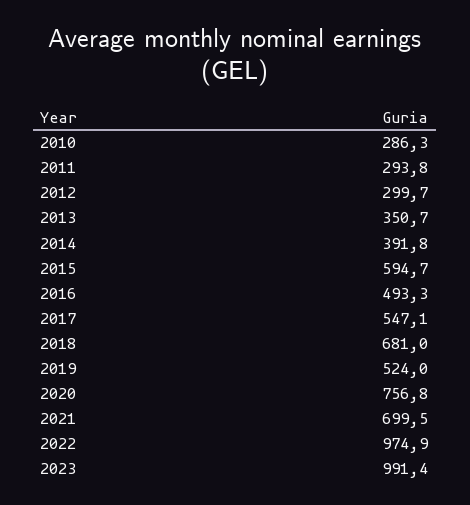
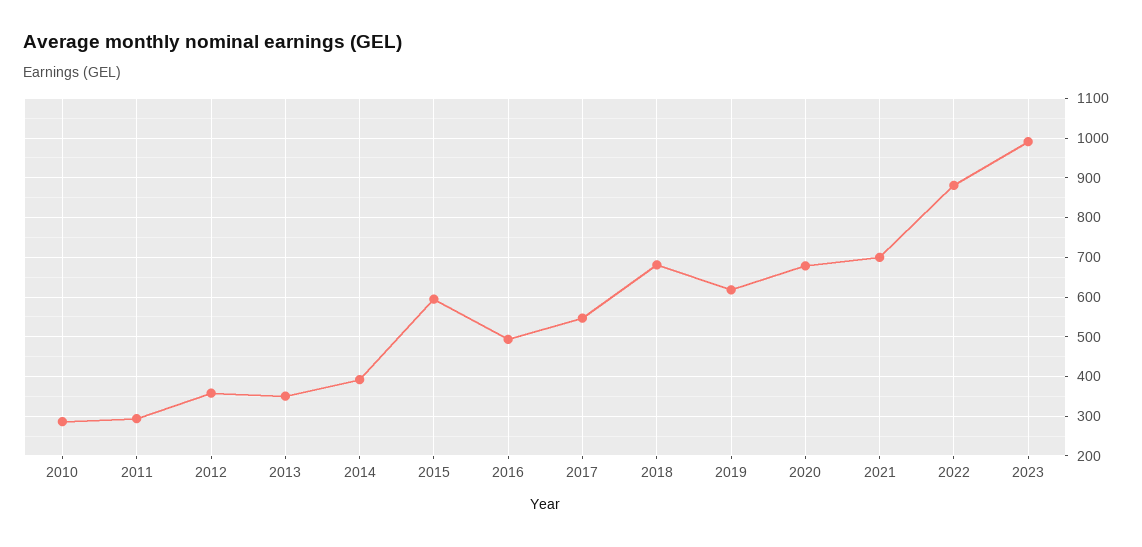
2012: 299.7 -> 360
2019: 524 -> 620
2020: 756.8 -> 680
2022: 974.9 -> 880

